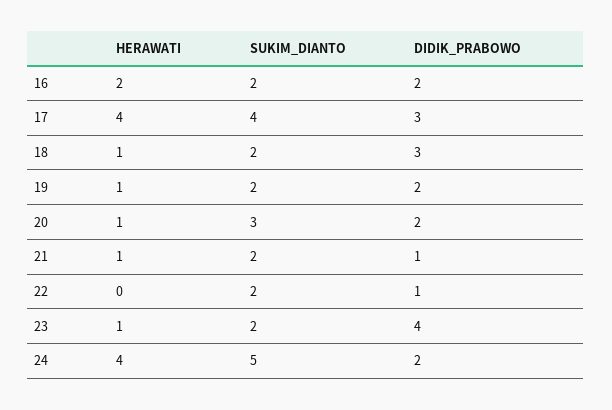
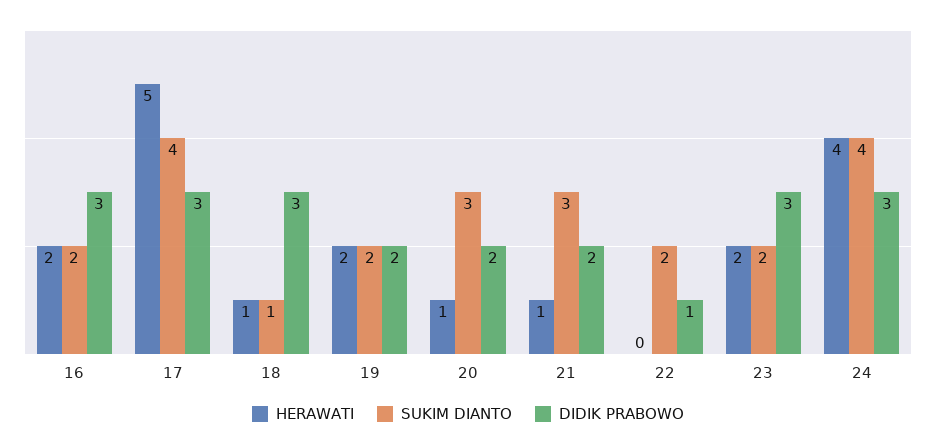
DIDIK_PRABOWO, 16: 2 -> 3
HERAWATI, 17: 4 -> 5
SUKIM_DIANTO, 18: 2 -> 1
HERAWATI, 19: 1 -> 2
SUKIM_DIANTO, 21: 2 -> 3
DIDIK_PRABOWO, 21: 1 -> 2
HERAWATI, 23: 1 -> 2
DIDIK_PRABOWO, 23: 4 -> 3
SUKIM_DIANTO, 24: 5 -> 4
DIDIK_PRABOWO, 24: 2 -> 3

